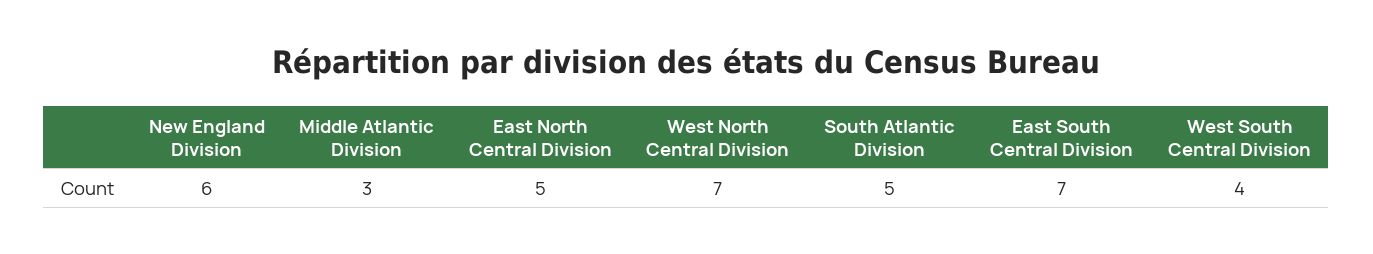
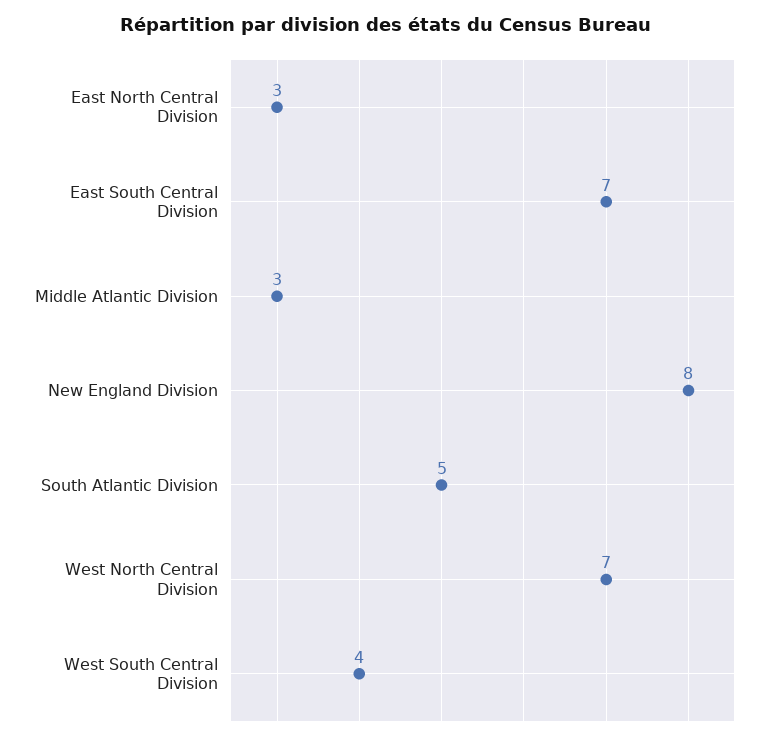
New England Division: 6 -> 8
East North Central Division: 5 -> 3

